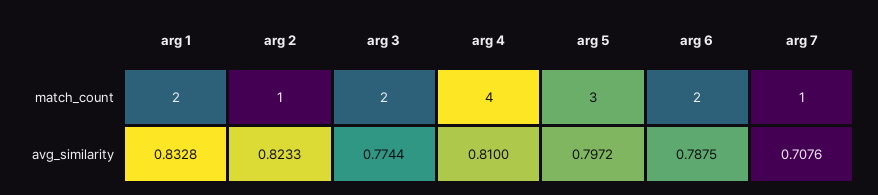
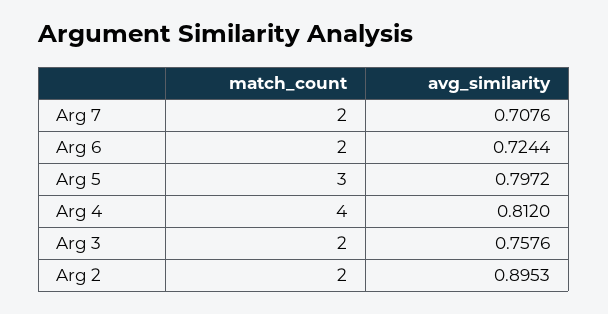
arg 1, match_count: 2 -> none
arg 2, match_count: 1 -> 2
arg 7, match_count: 1 -> 2
arg 1, avg_similarity: 0.8328 -> none
arg 2, avg_similarity: 0.8233 -> 0.8953
arg 3, avg_similarity: 0.7744 -> 0.7576
arg 4, avg_similarity: 0.81 -> 0.812
arg 6, avg_similarity: 0.7875 -> 0.7244

